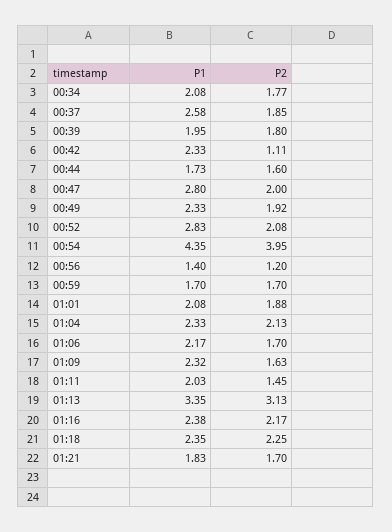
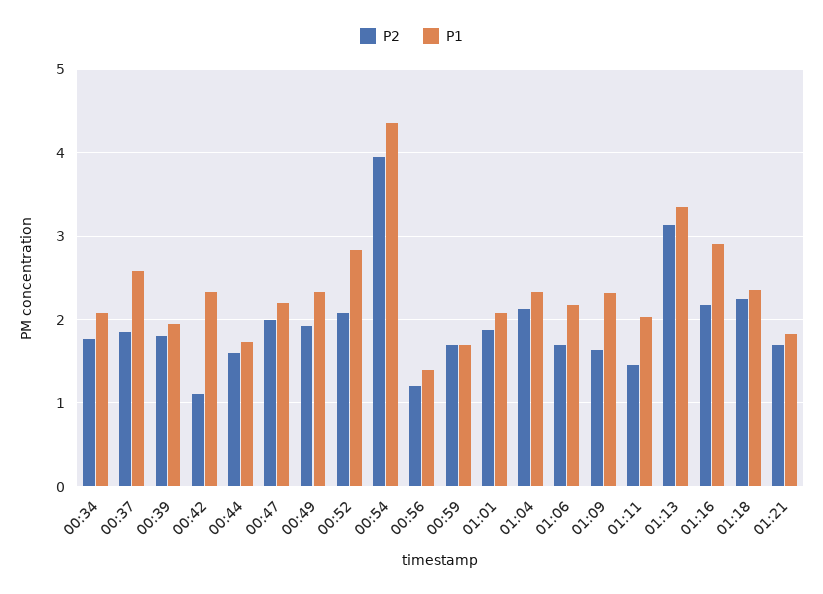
P1, 00:47: 2.8 -> 2.2
P1, 01:16: 2.38 -> 2.9

